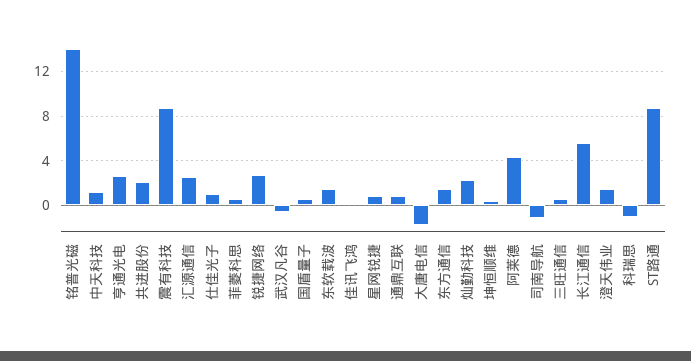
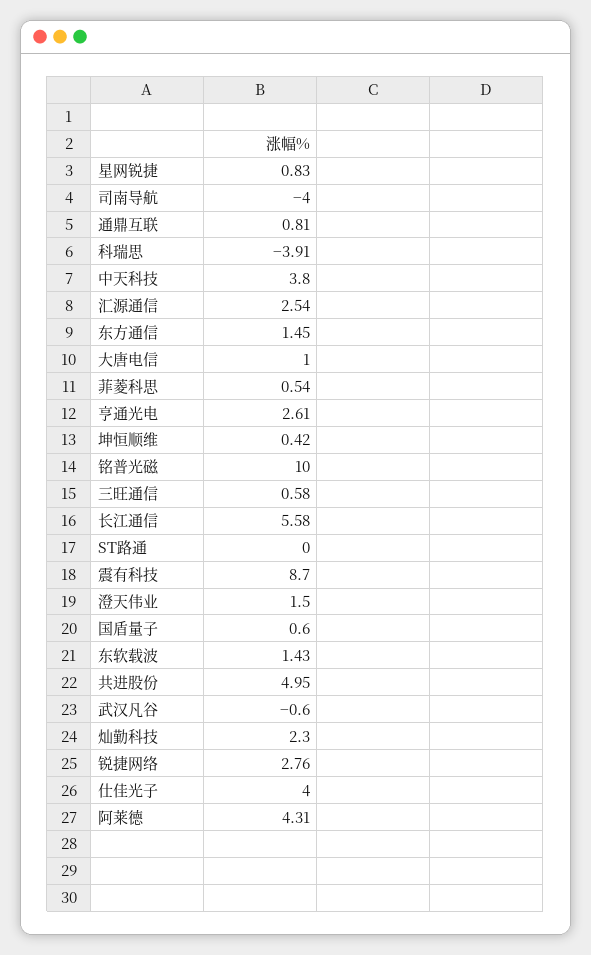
铭普光磁: 14 -> 10
中天科技: 1 -> 3.8
共进股份: 2 -> 4.95
仕佳光子: 1 -> 4
佳讯飞鸿: 0 -> none
大唐电信: -2 -> 1
司南导航: -1 -> -4
科瑞思: -1 -> -3.91
ST路通: 9 -> 0

